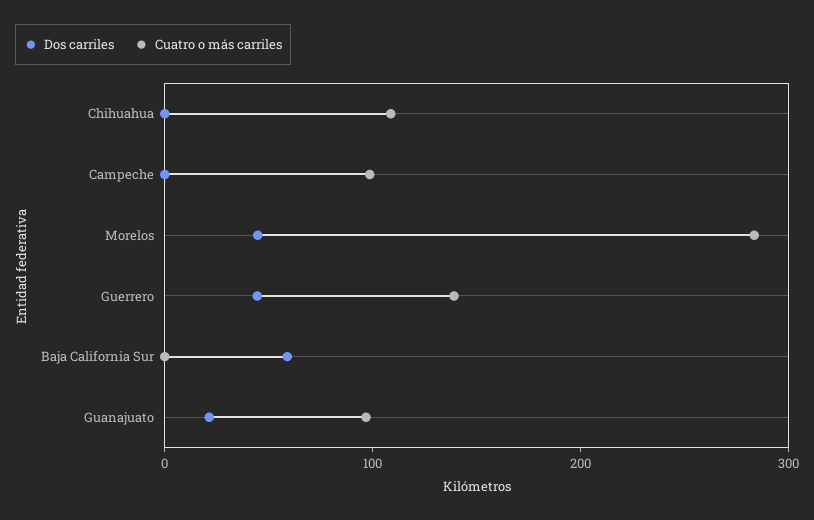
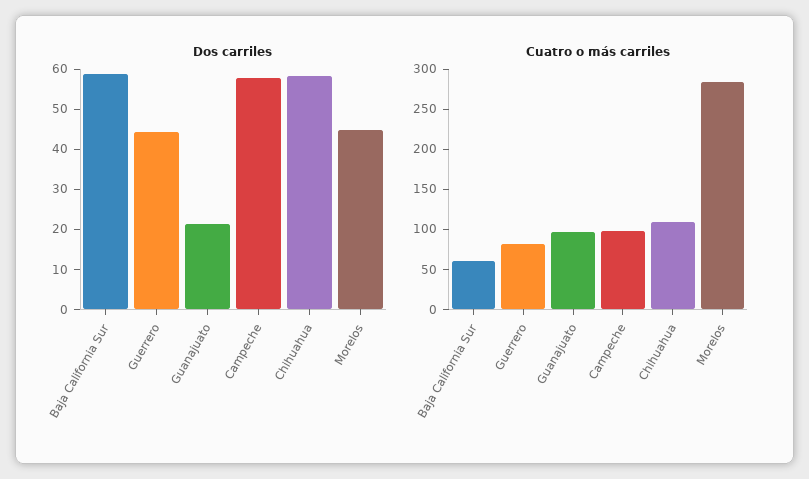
Dos carriles, Chihuahua: 0 -> 58
Dos carriles, Campeche: 0 -> 58
Cuatro o más carriles, Guerrero: 140 -> 80
Cuatro o más carriles, Baja California Sur: 0 -> 60

